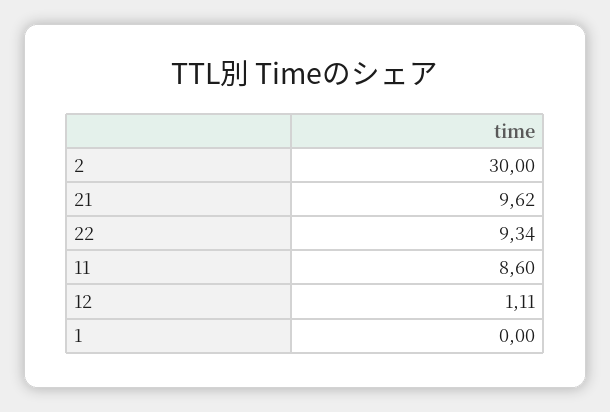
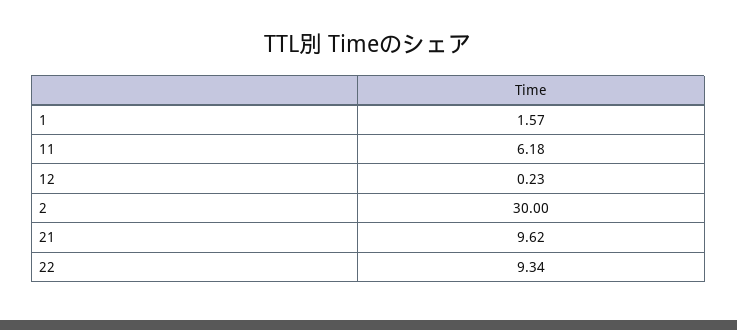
11: 8.6 -> 6.18
12: 1.11 -> 0.23
1: 0 -> 1.57

